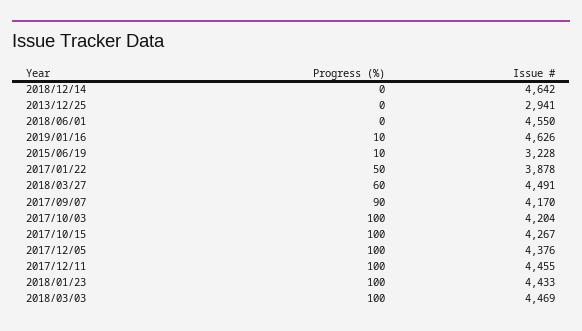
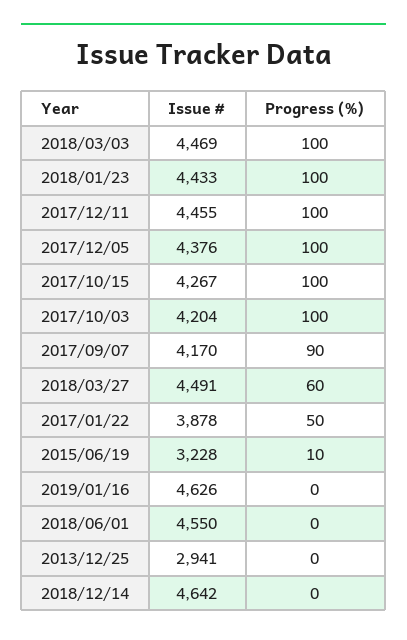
Progress (%), 2019/01/16: 10 -> 0

